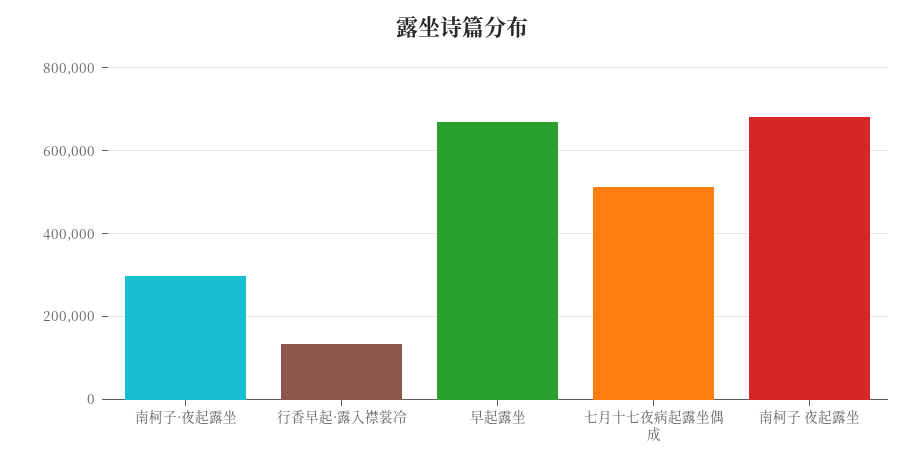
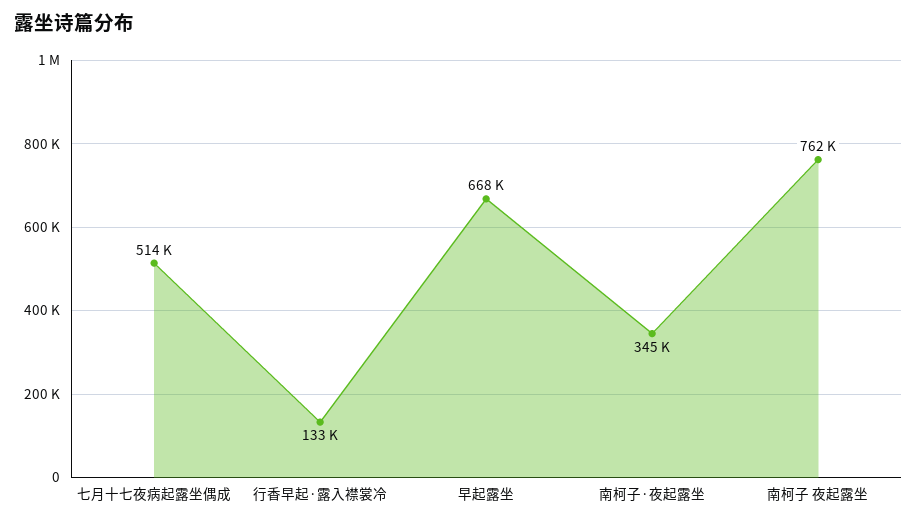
南柯子·夜起露坐: 300000 -> 345000
南柯子 夜起露坐: 680000 -> 762000

